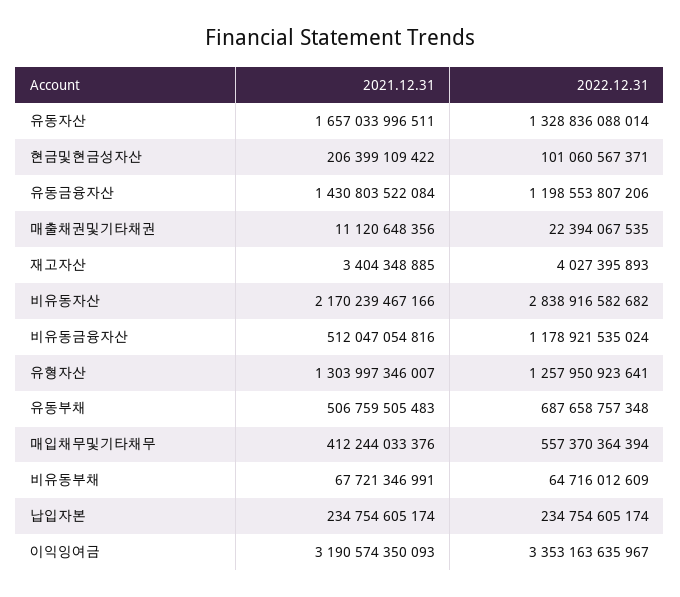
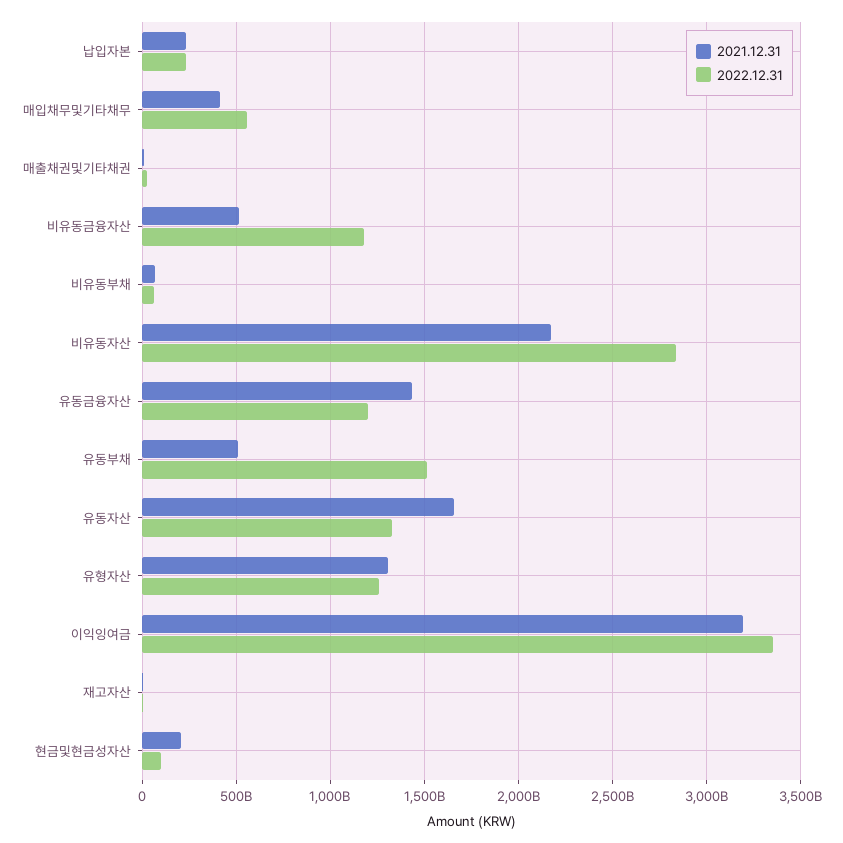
2022.12.31, 유동부채: 687658757348 -> 1500000000000

